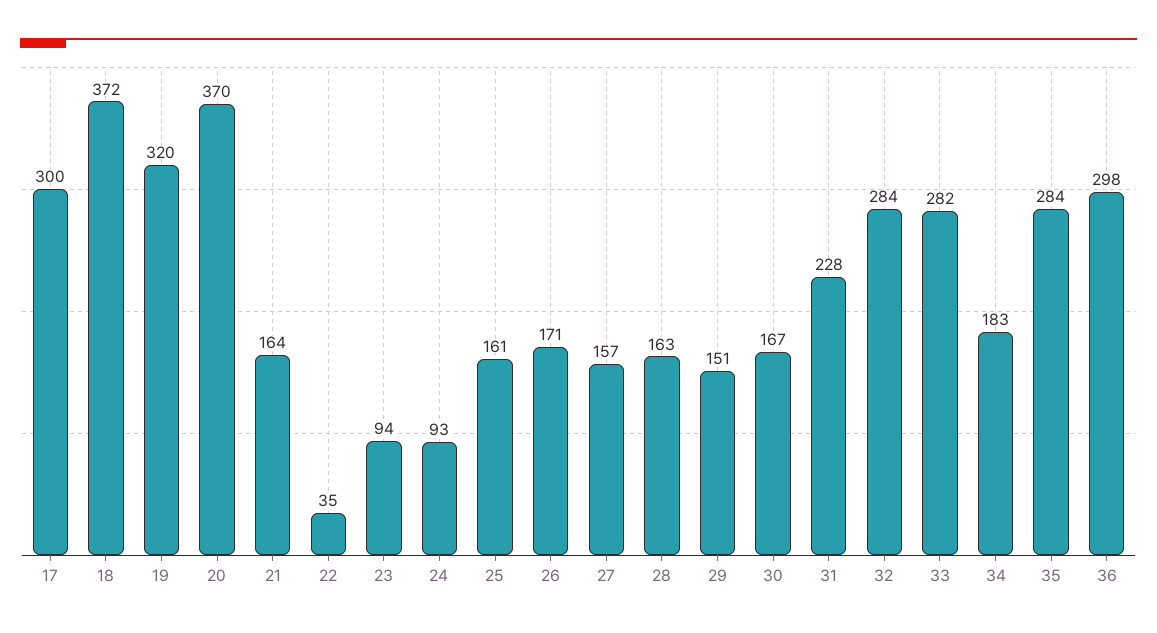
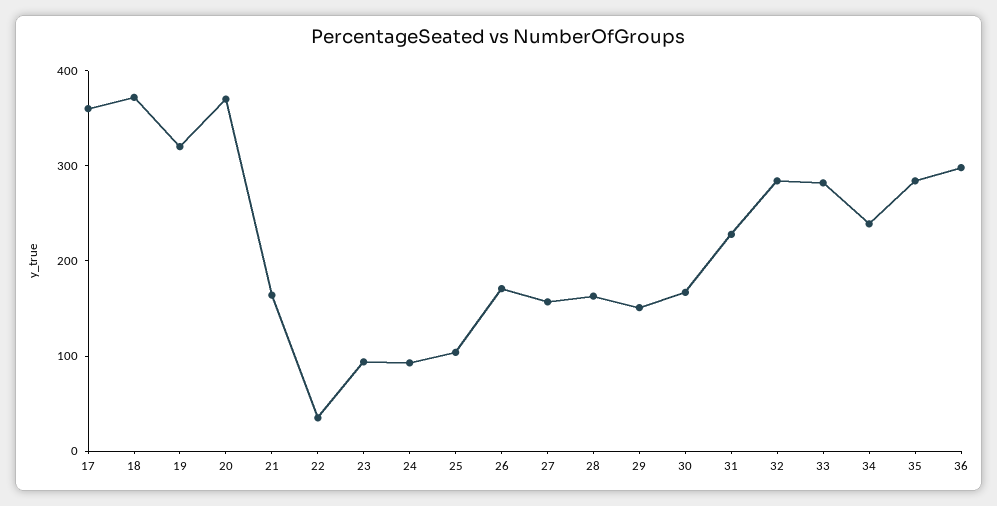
17: 300 -> 360
25: 161 -> 100
34: 183 -> 240

